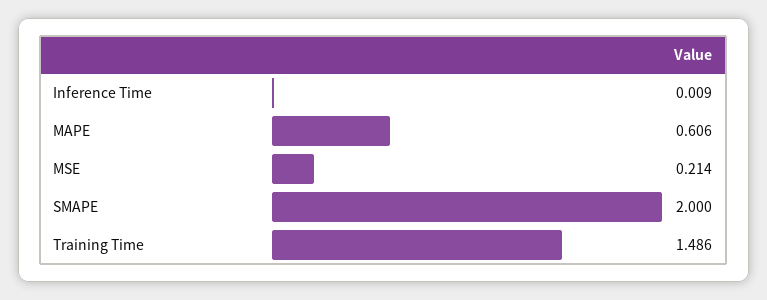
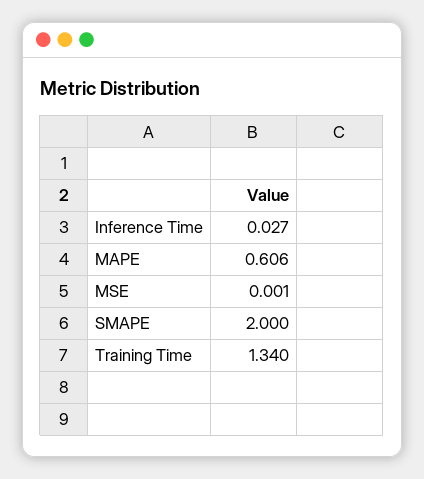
Inference Time: 0.009 -> 0.027
MSE: 0.214 -> 0.001
Training Time: 1.486 -> 1.34

